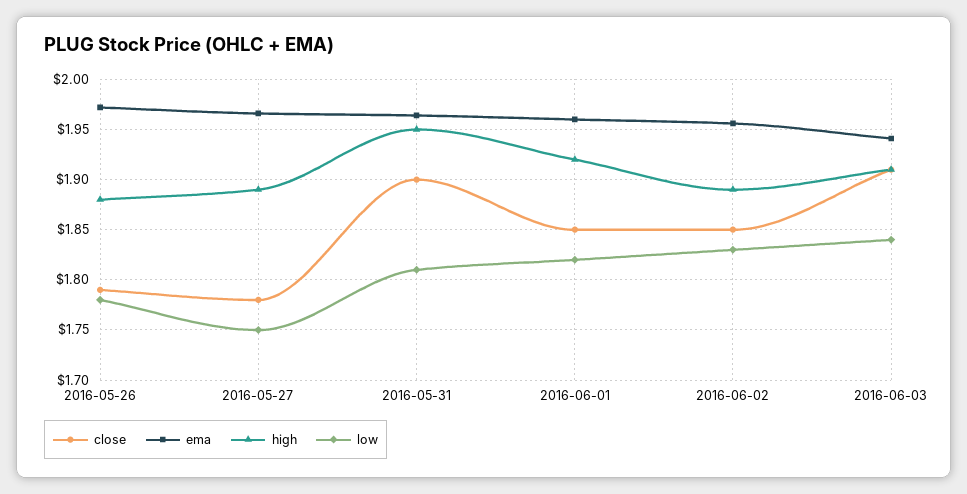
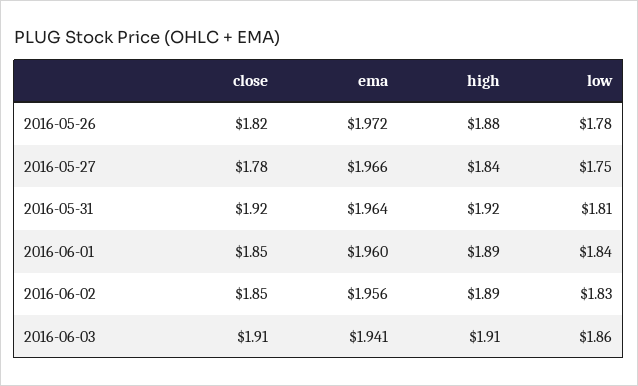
close, 2016-05-26: 1.79 -> 1.82
high, 2016-05-27: 1.89 -> 1.84
close, 2016-05-31: 1.9 -> 1.92
high, 2016-05-31: 1.95 -> 1.92
high, 2016-06-01: 1.92 -> 1.89
low, 2016-06-01: 1.82 -> 1.84
low, 2016-06-03: 1.84 -> 1.86

